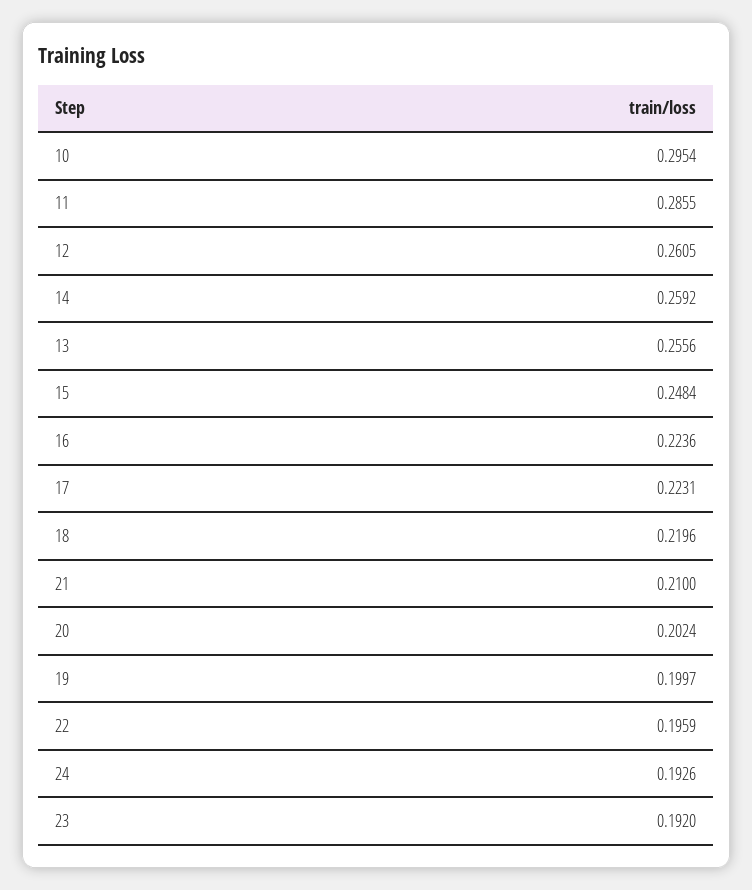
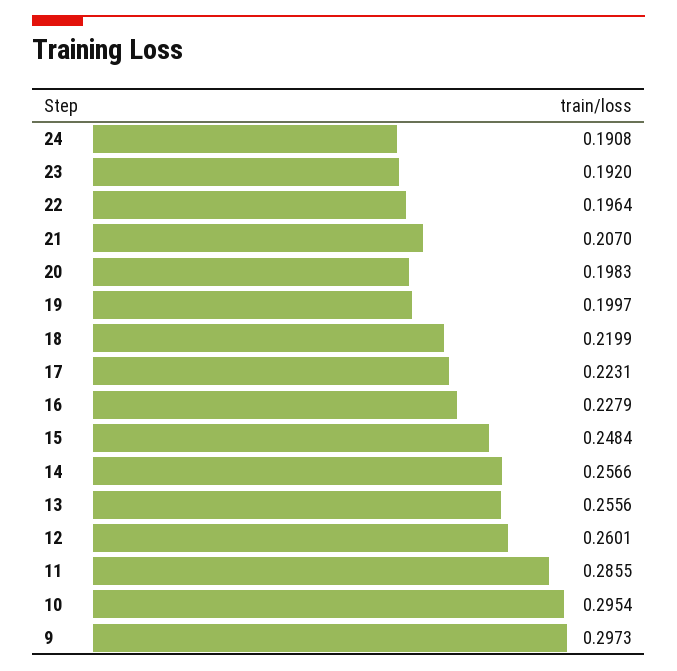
12: 0.2605 -> 0.2601
14: 0.2592 -> 0.2566
16: 0.2236 -> 0.2279
18: 0.2196 -> 0.2199
21: 0.21 -> 0.207
20: 0.2024 -> 0.1983
22: 0.1959 -> 0.1964
24: 0.1926 -> 0.1908
9: none -> 0.2973

